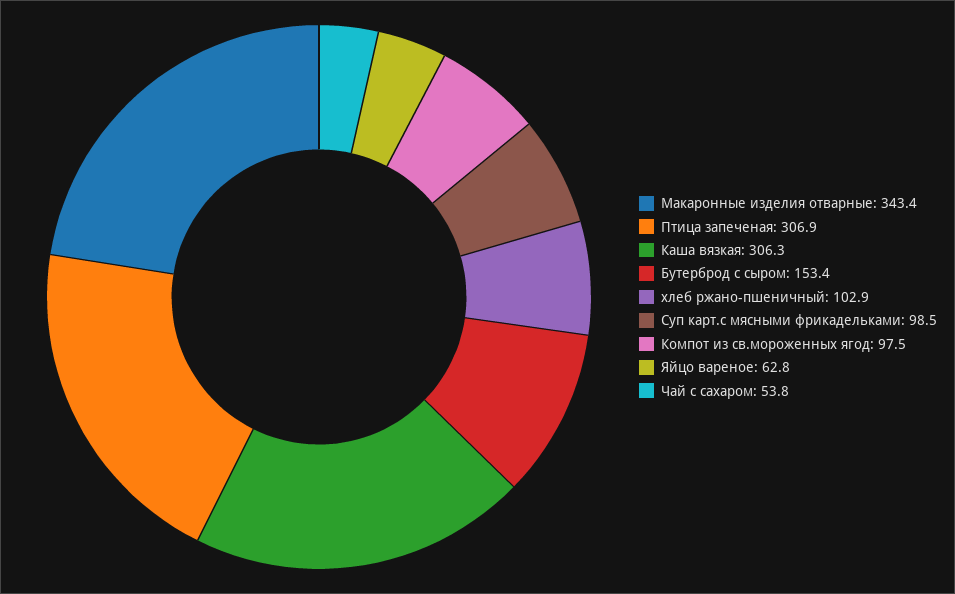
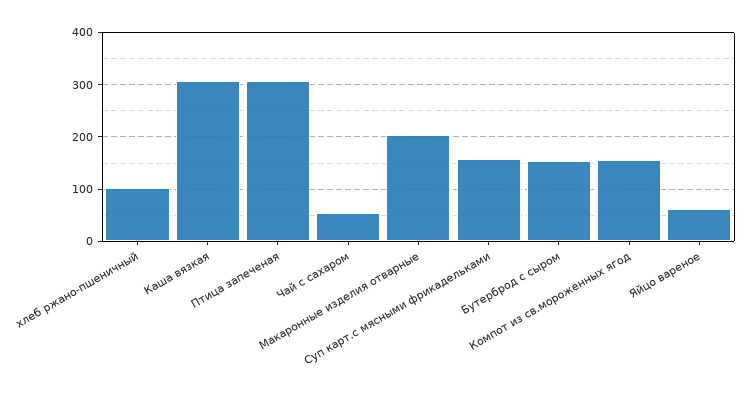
Макаронные изделия отварные: 343.4 -> 200
Суп карт.с мясными фрикадельками: 98.5 -> 160
Компот из св.мороженных ягод: 97.5 -> 160

